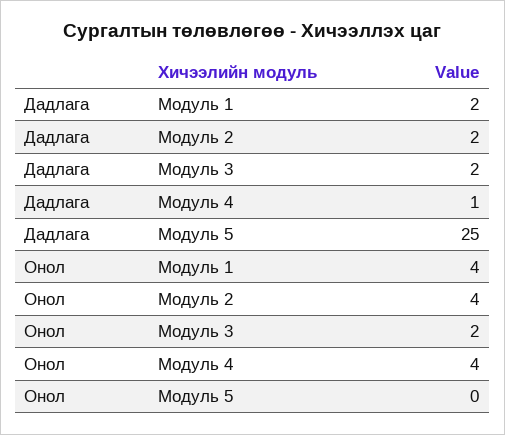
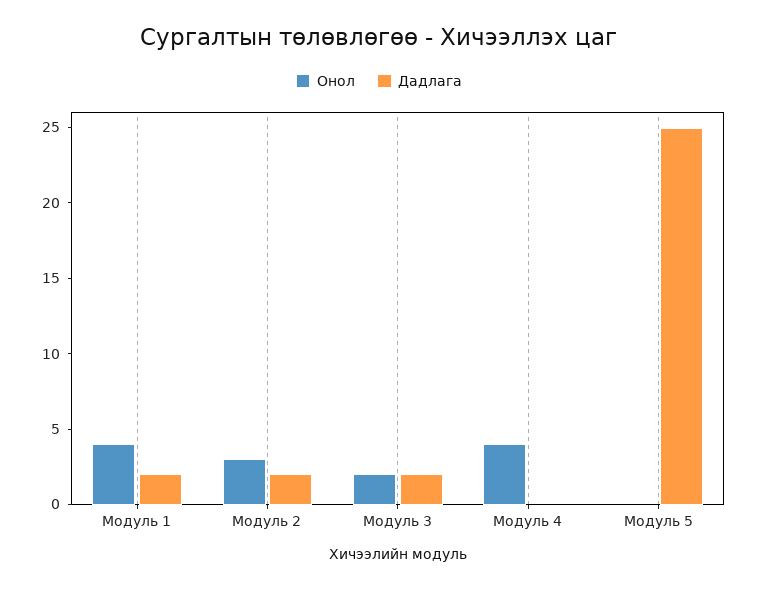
Дадлага, Модуль 4: 1 -> 0
Онол, Модуль 2: 4 -> 3

